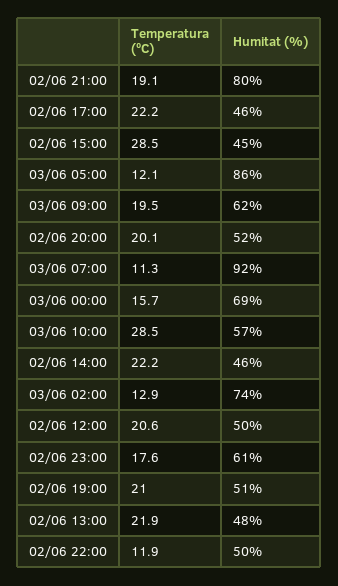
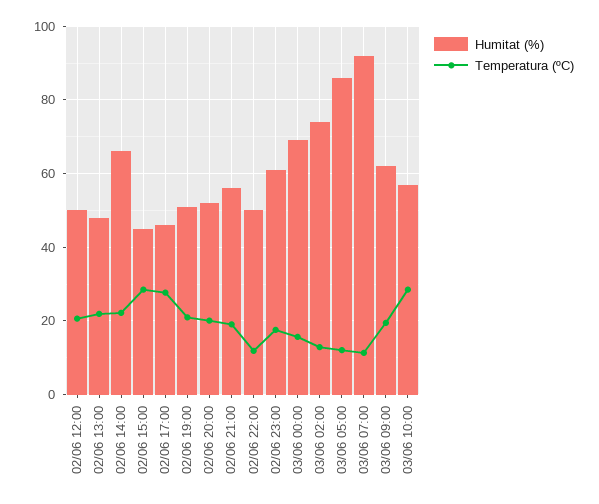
Humitat (%), 02/06 21:00: 80 -> 56
Temperatura (ºC), 02/06 17:00: 22.2 -> 28
Humitat (%), 02/06 14:00: 46 -> 66

